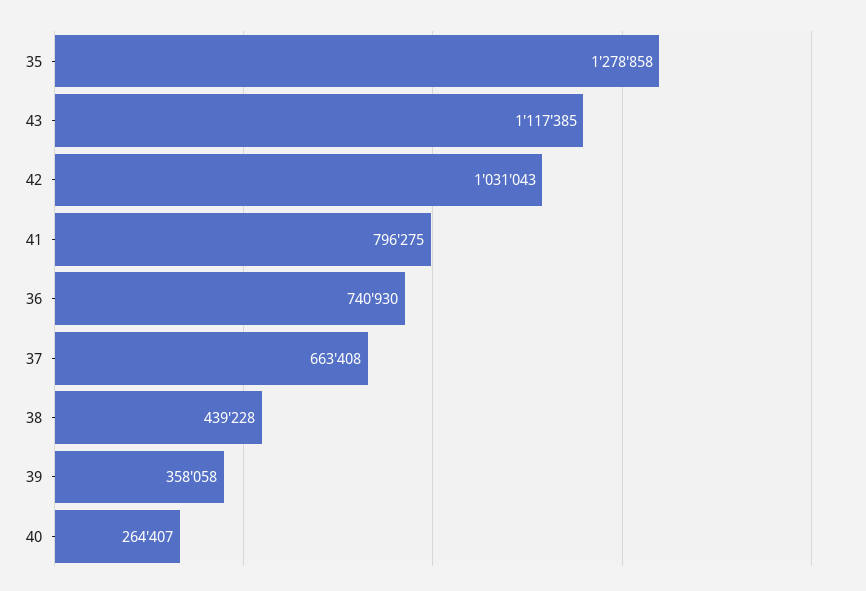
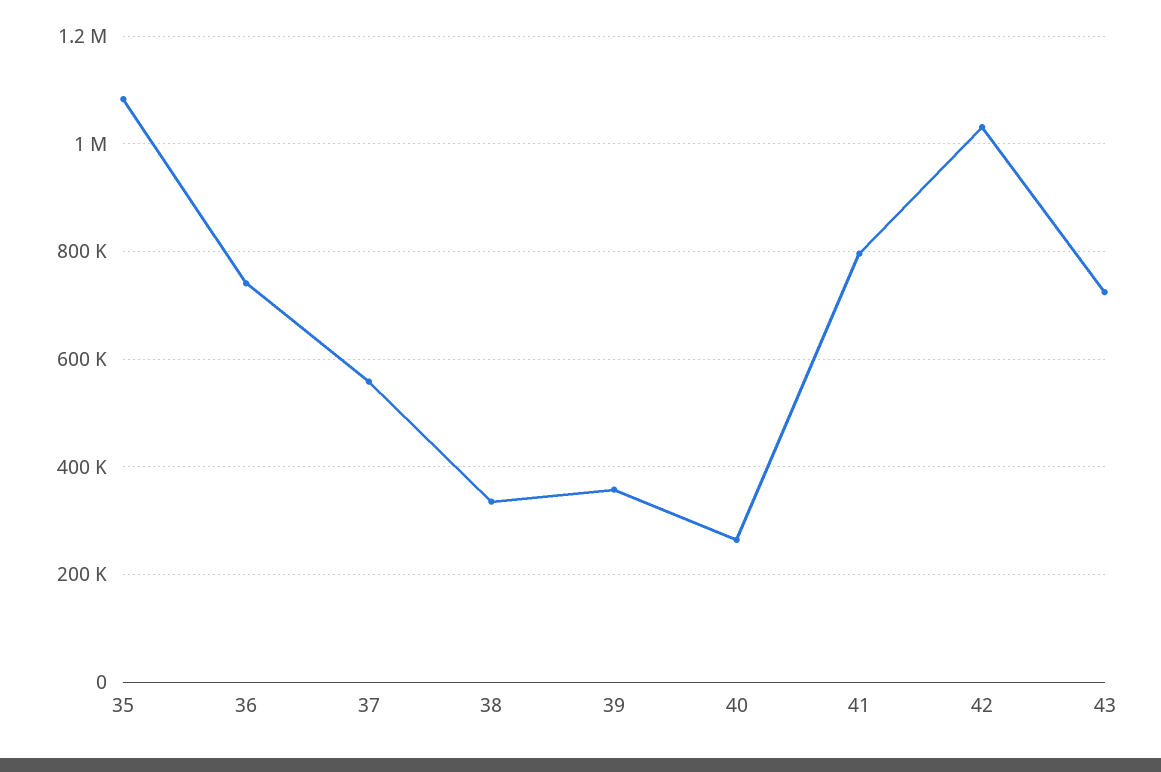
35: 1278858 -> 1080000
43: 1117385 -> 720000
37: 663408 -> 560000
38: 439228 -> 340000

